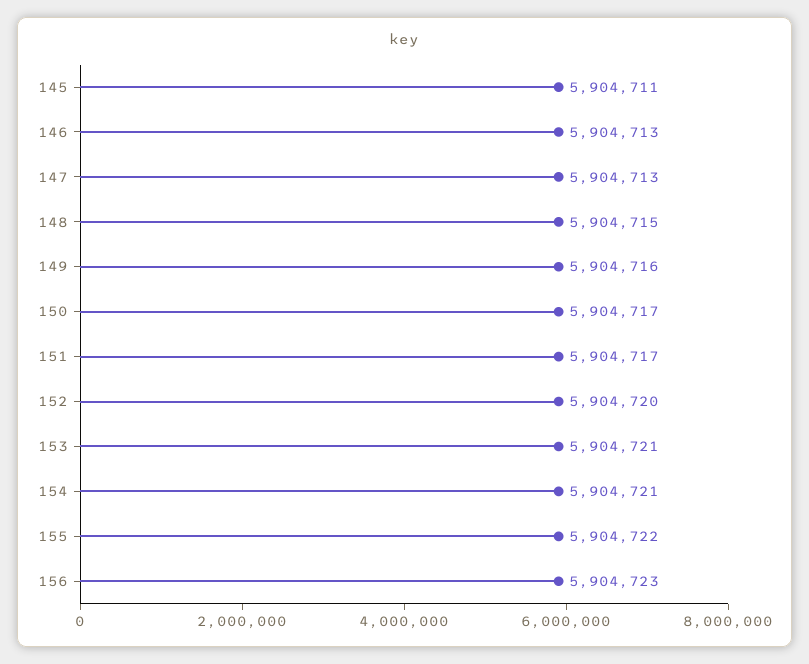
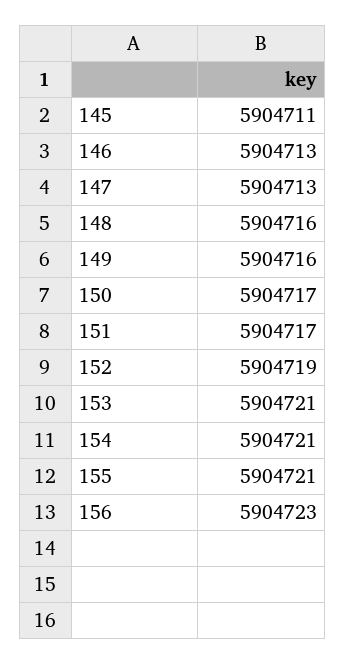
148: 5904715 -> 5904716
152: 5904720 -> 5904719
155: 5904722 -> 5904721

